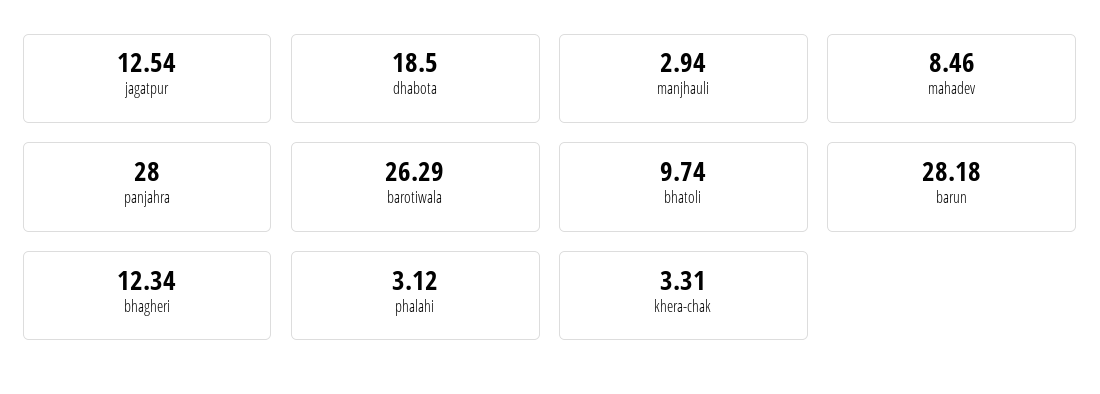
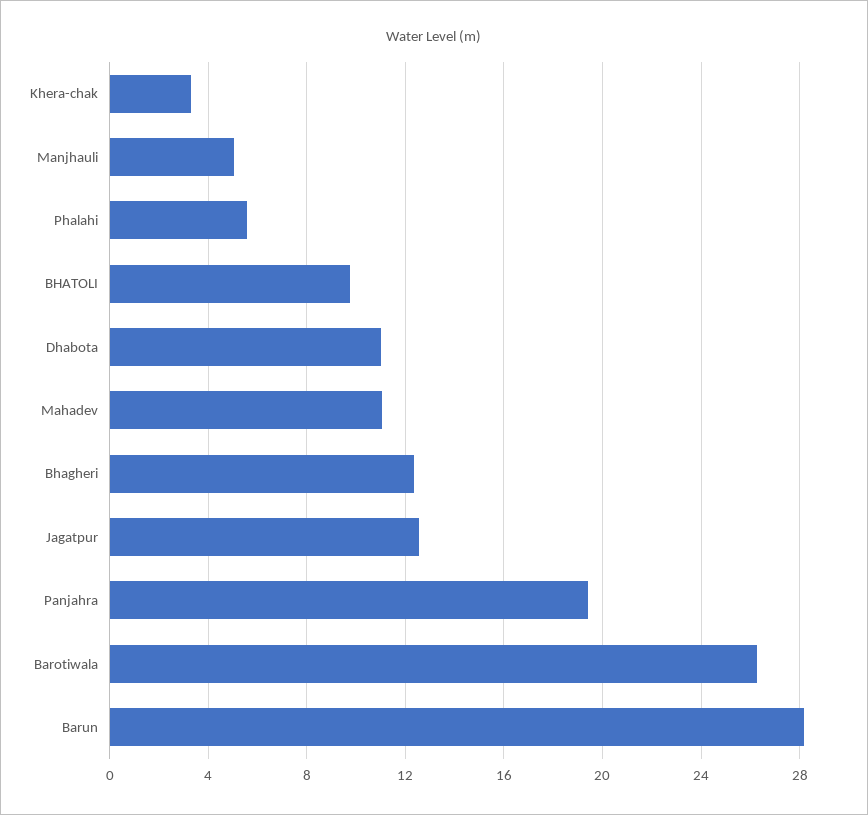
dhabota: 18.5 -> 11
manjhauli: 2.94 -> 5
mahadev: 8.46 -> 11
panjahra: 28 -> 19.5
phalahi: 3.12 -> 5.5

